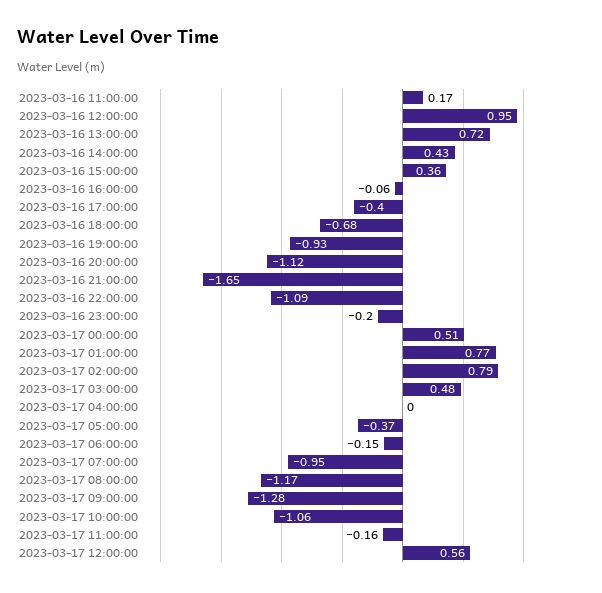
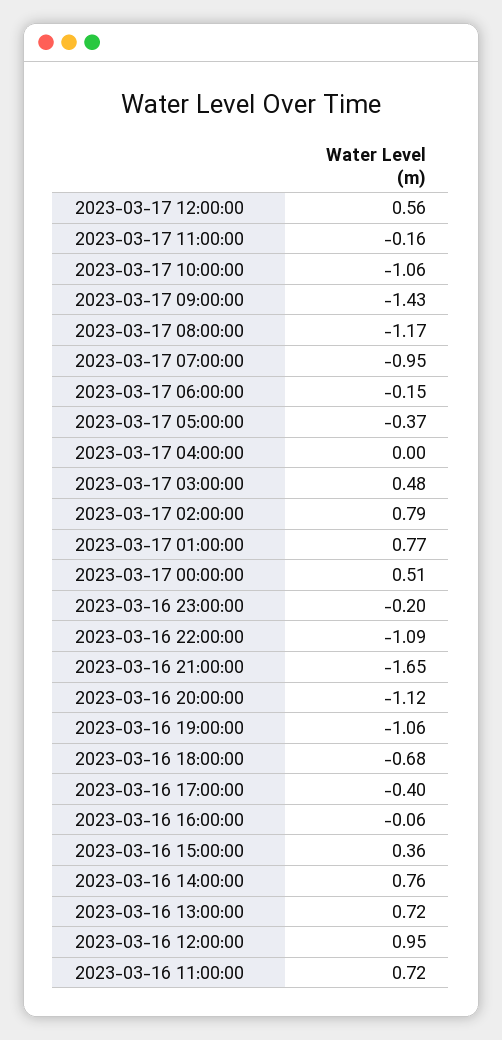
2023-03-16 11:00:00: 0.17 -> 0.72
2023-03-16 14:00:00: 0.43 -> 0.76
2023-03-16 19:00:00: -0.93 -> -1.06
2023-03-17 09:00:00: -1.28 -> -1.43

